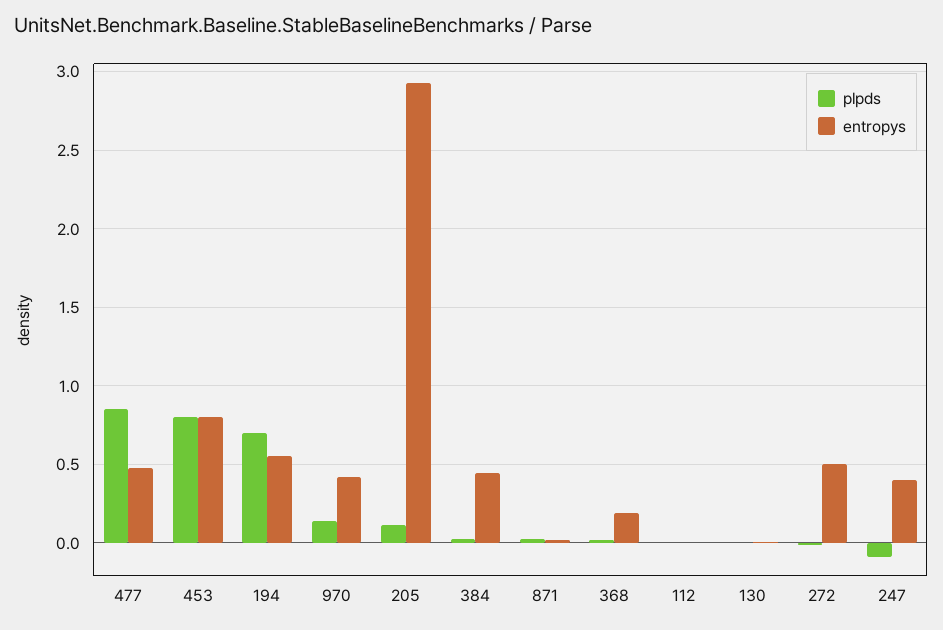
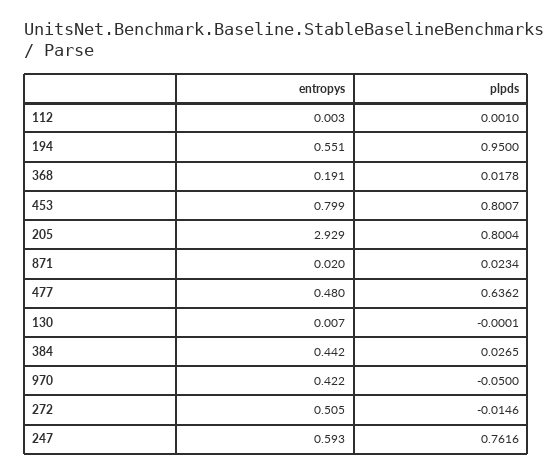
plpds, 477: 0.85 -> 0.6362
plpds, 194: 0.7 -> 0.95
plpds, 970: 0.15 -> -0.05
plpds, 205: 0.1 -> 0.8004
plpds, 247: -0.1 -> 0.7616
entropys, 247: 0.4 -> 0.593

